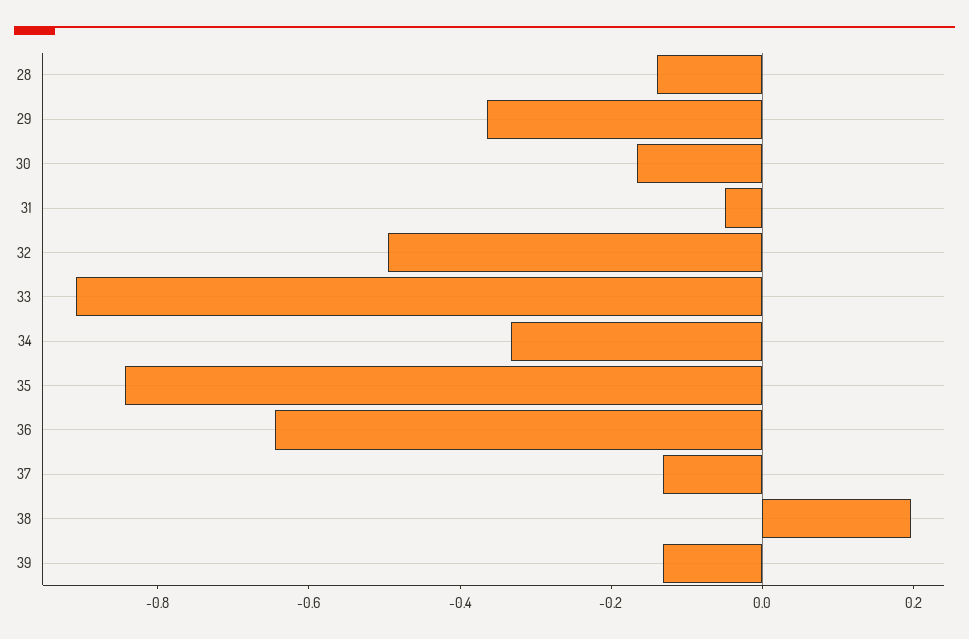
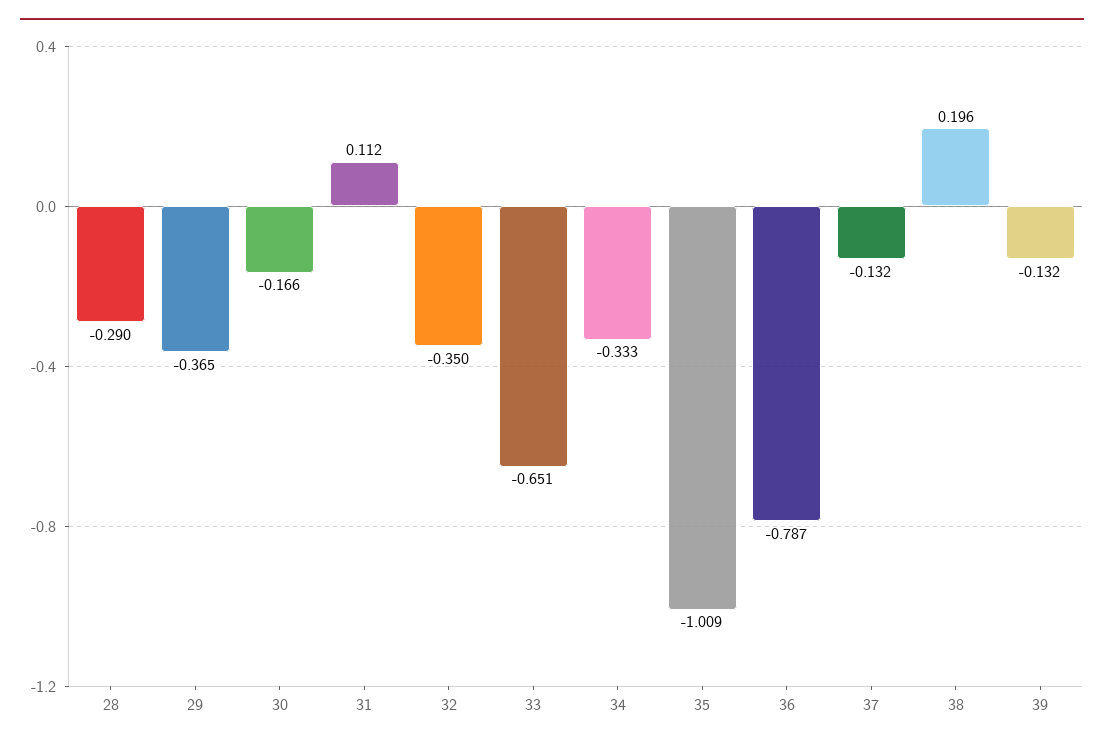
28: -0.15 -> -0.29
31: -0.05 -> 0.112
32: -0.5 -> -0.35
33: -0.9 -> -0.651
35: -0.85 -> -1.009
36: -0.65 -> -0.787

